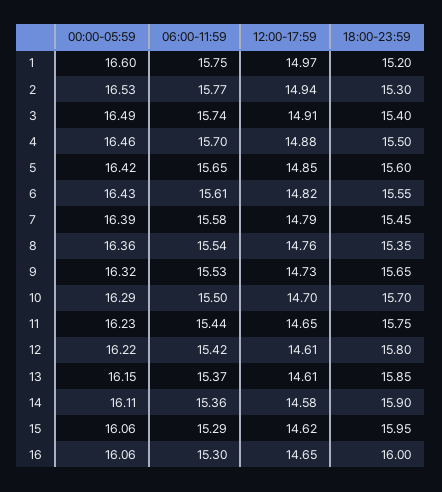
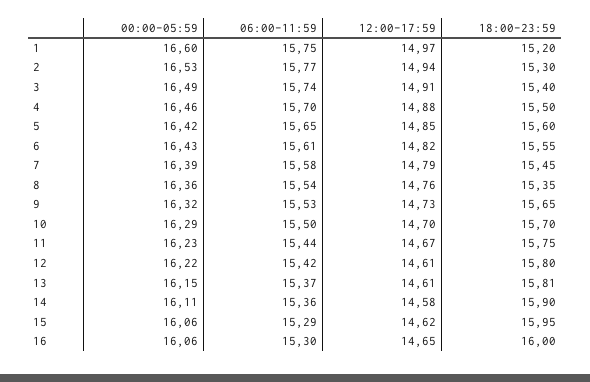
12:00-17:59, 11: 14.65 -> 14.67
18:00-23:59, 13: 15.85 -> 15.81

